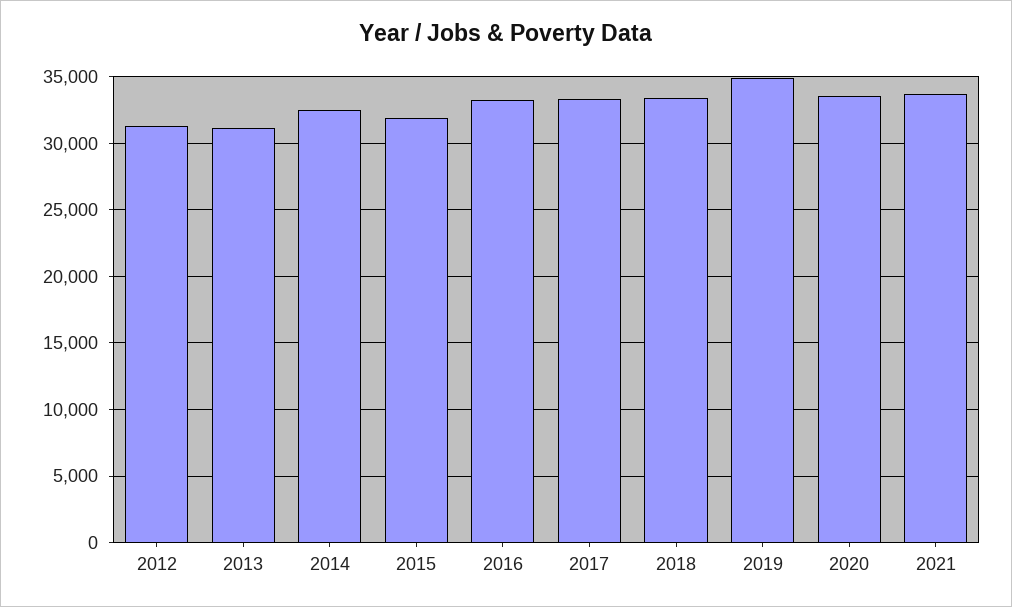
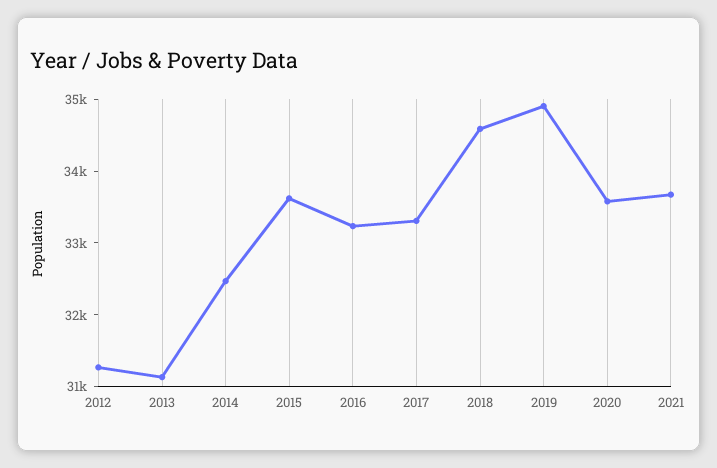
2015: 32000 -> 33600
2018: 33500 -> 34600

